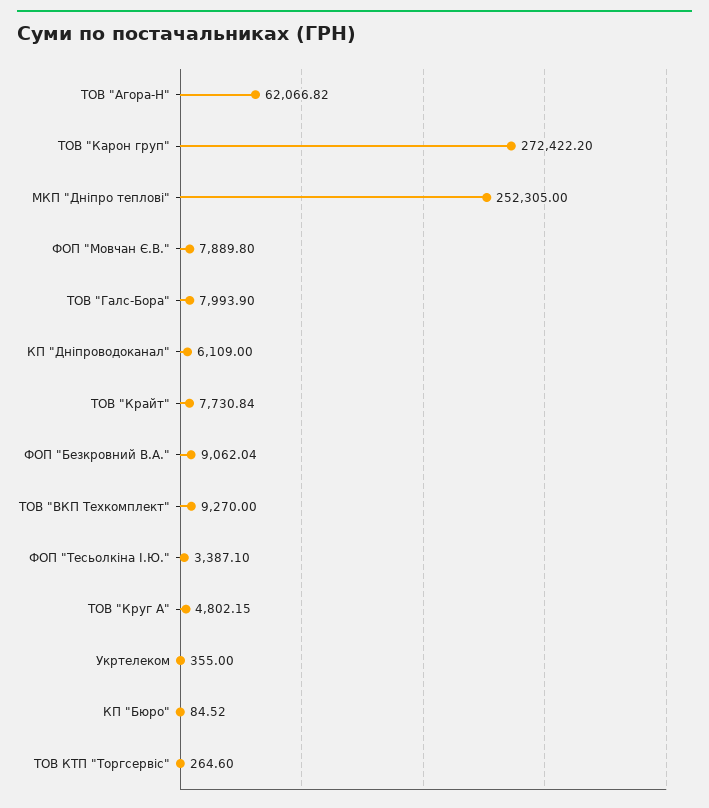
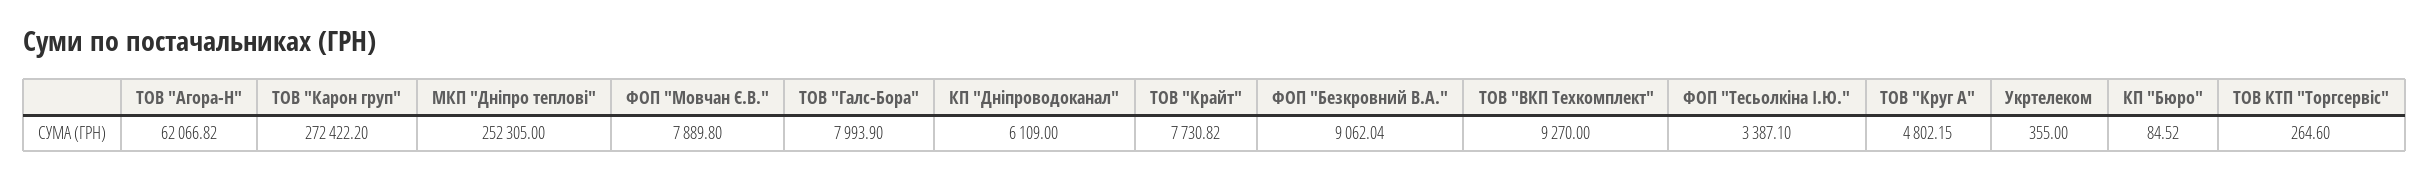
ТОВ "Крайт": 7730.84 -> 7730.82

